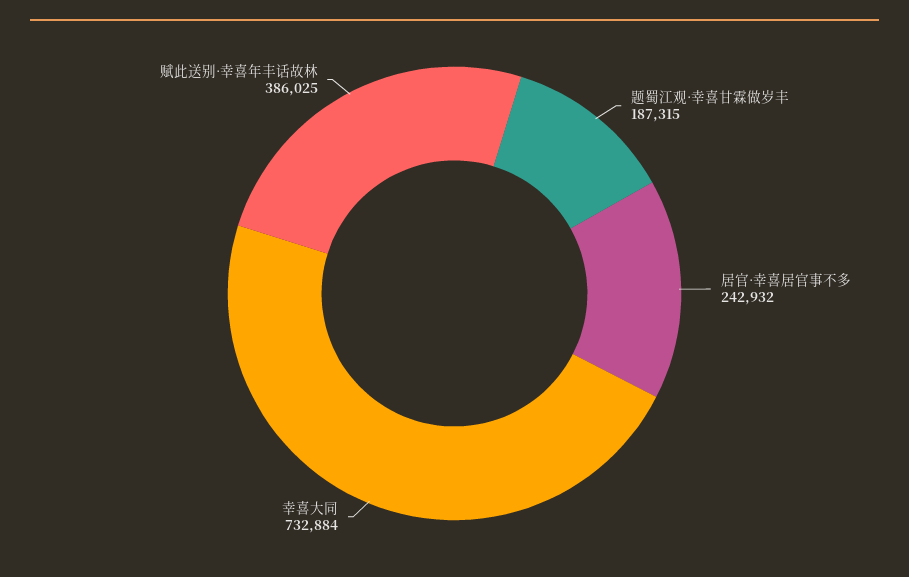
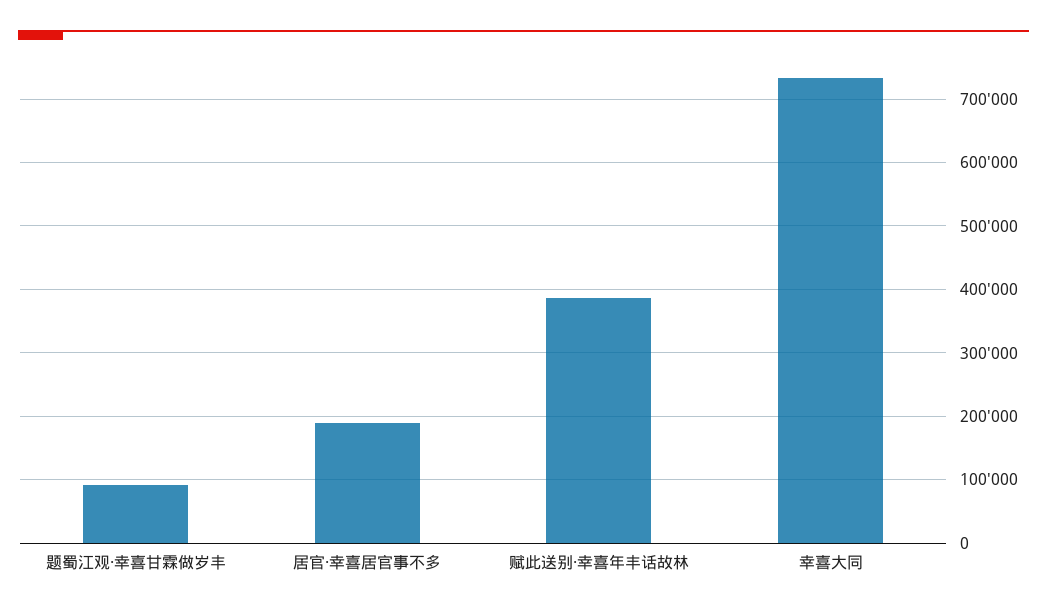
题蜀江观·幸喜甘霖做岁丰: 187315 -> 90000
居官·幸喜居官事不多: 242932 -> 190000

